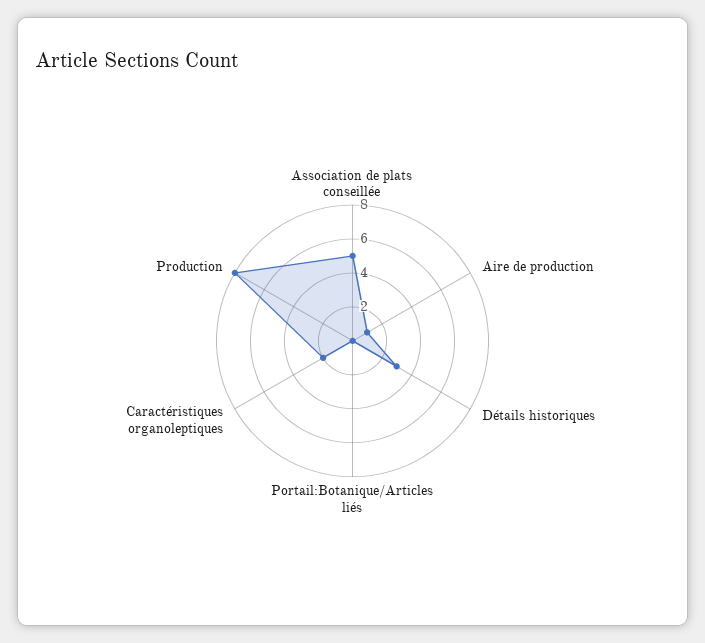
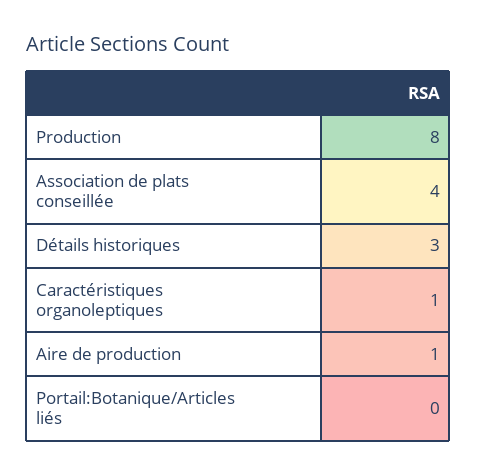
Association de plats conseillée: 5 -> 4
Caractéristiques organoleptiques: 2 -> 1

